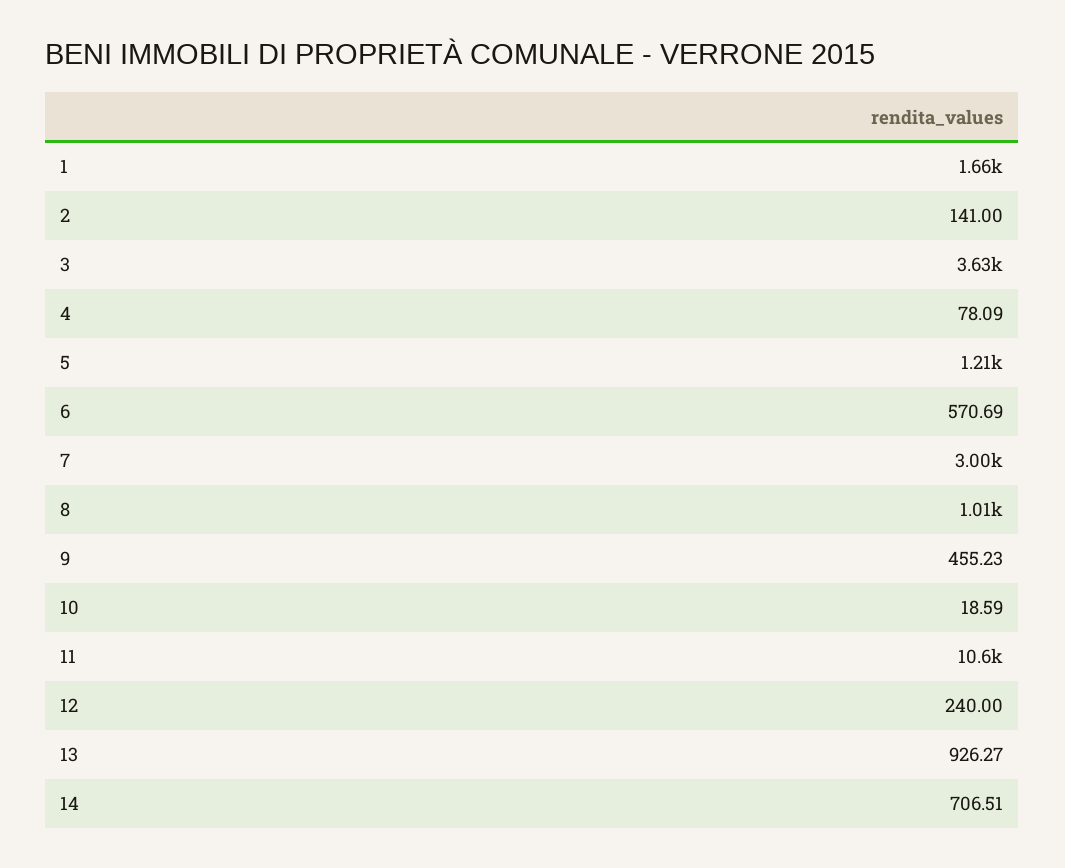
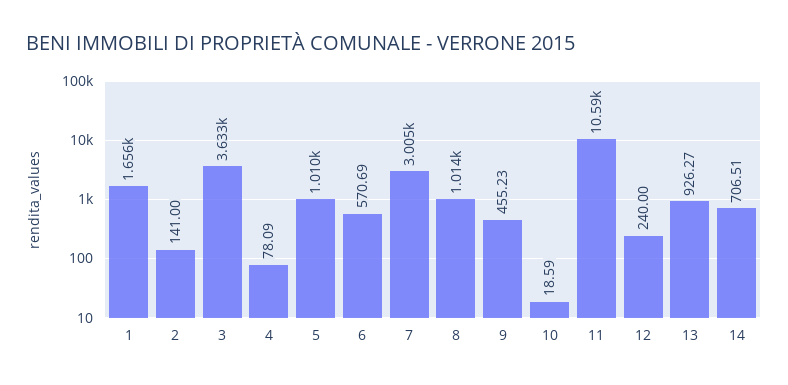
5: 1210 -> 1010

